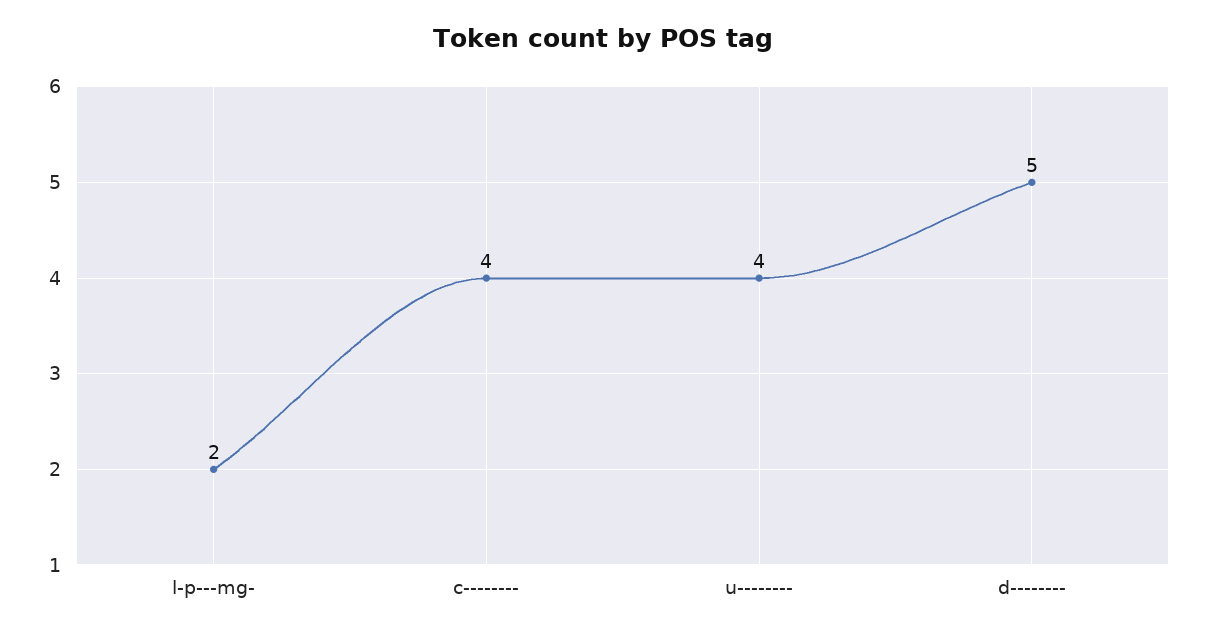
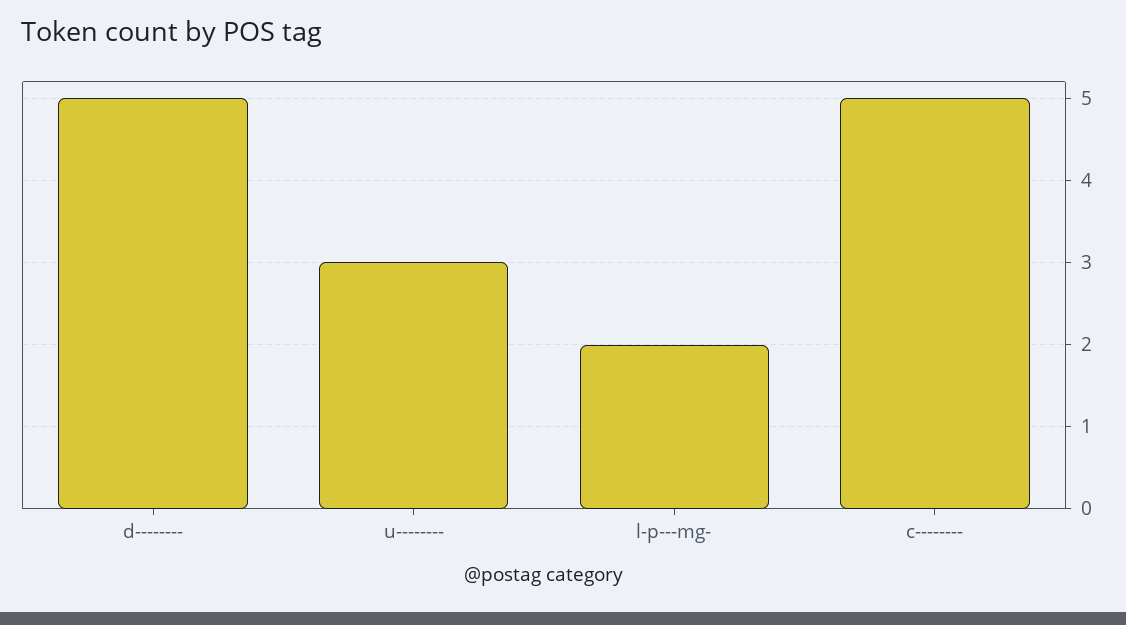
c--------: 4 -> 5
u--------: 4 -> 3

